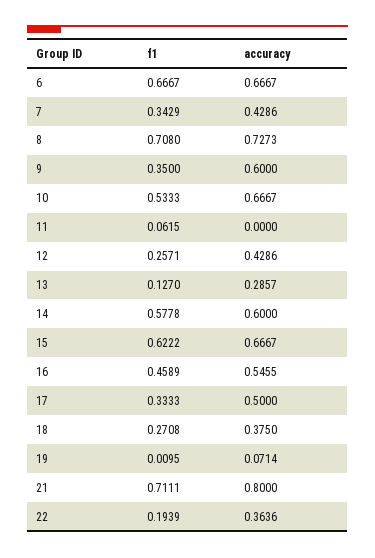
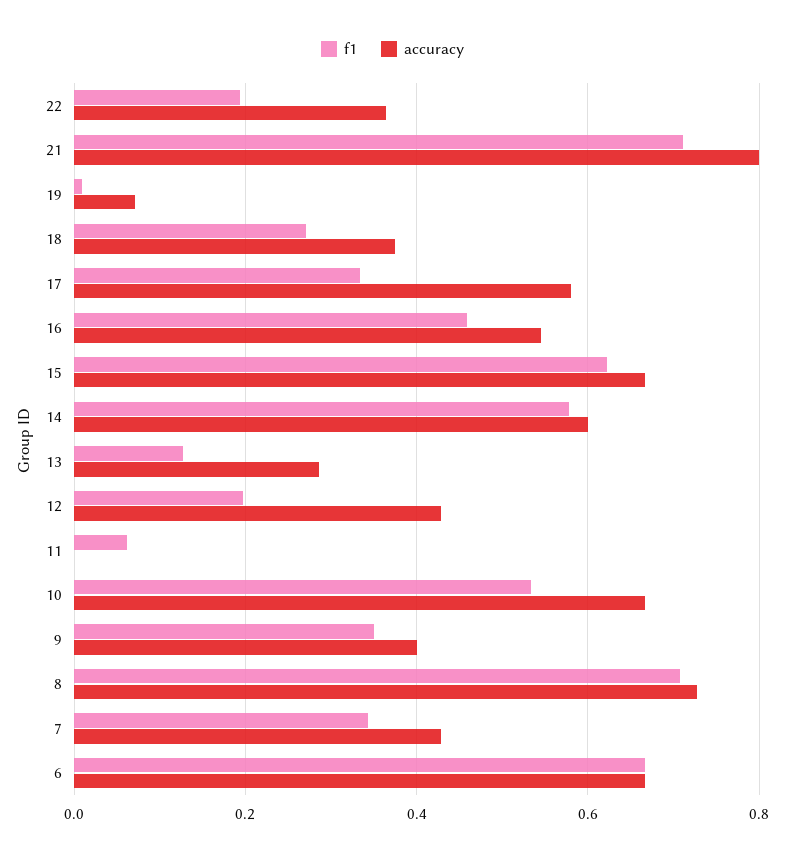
accuracy, 9: 0.6 -> 0.4
f1, 12: 0.2571 -> 0.2
accuracy, 17: 0.5 -> 0.58

